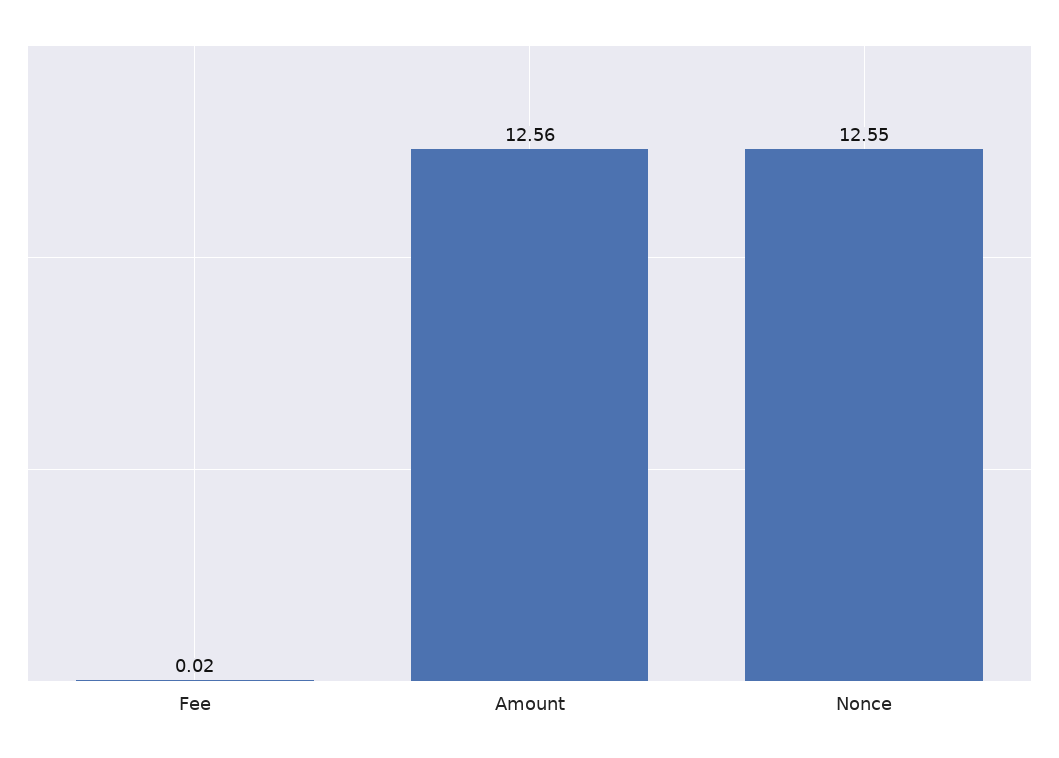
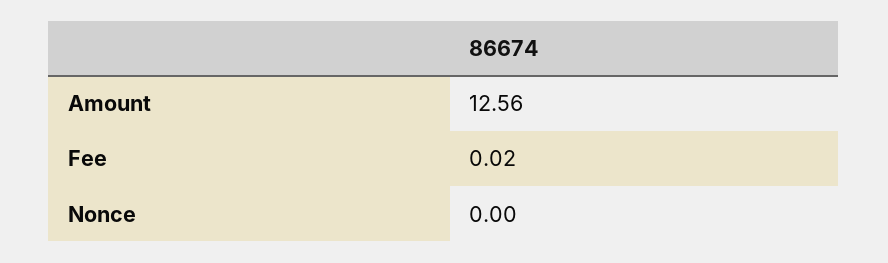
Nonce: 12.55 -> 0

